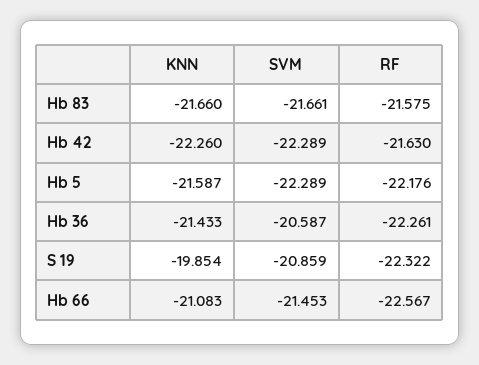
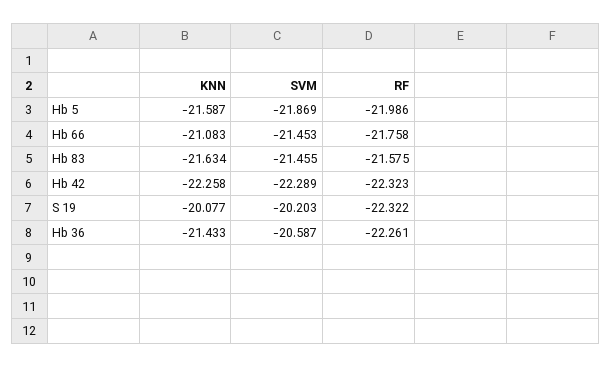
KNN, Hb 83: -21.66 -> -21.634
SVM, Hb 83: -21.661 -> -21.455
KNN, Hb 42: -22.26 -> -22.258
RF, Hb 42: -21.63 -> -22.323
SVM, Hb 5: -22.289 -> -21.869
RF, Hb 5: -22.176 -> -21.986
KNN, S 19: -19.854 -> -20.077
SVM, S 19: -20.859 -> -20.203
RF, Hb 66: -22.567 -> -21.758

